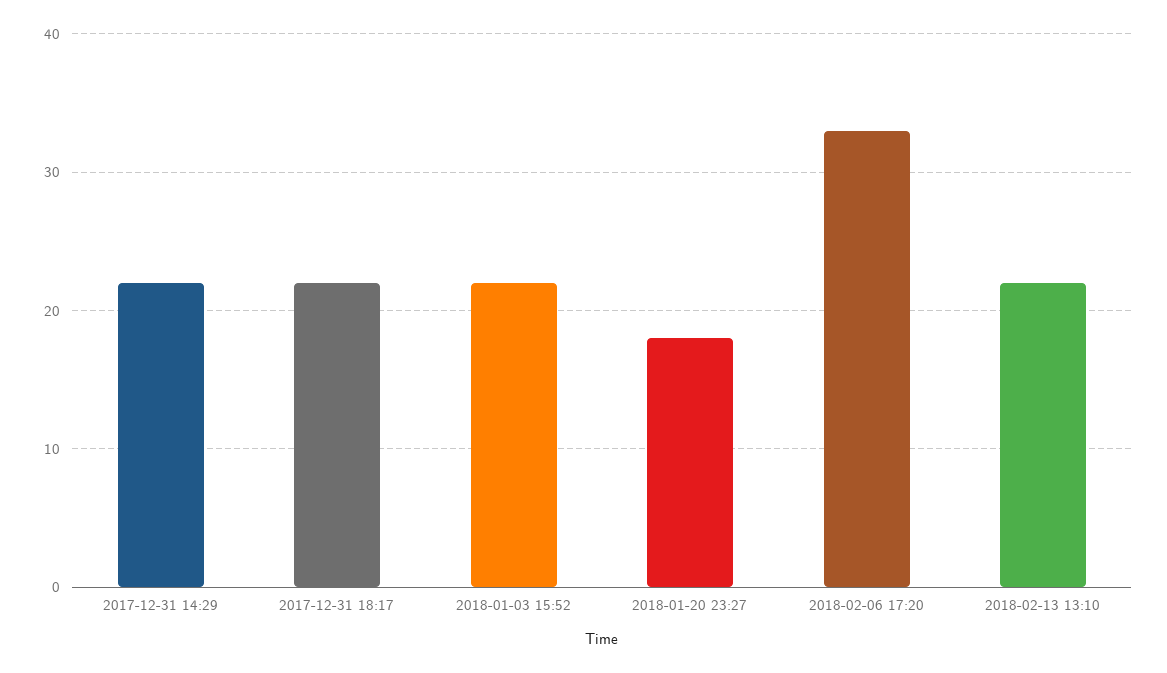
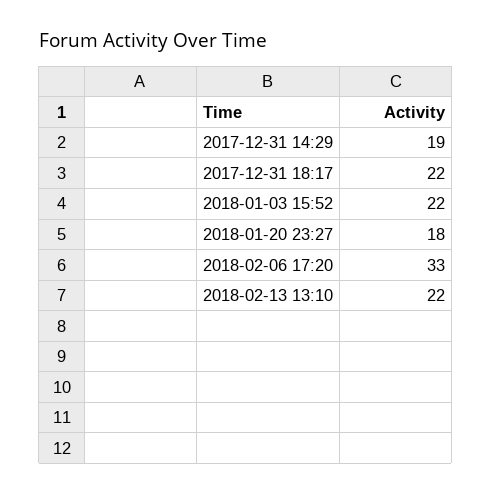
2017-12-31 14:29: 22 -> 19

